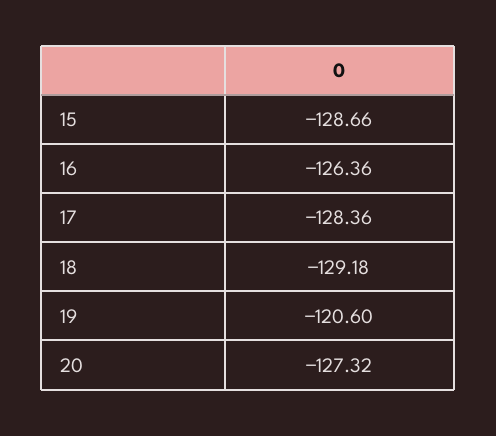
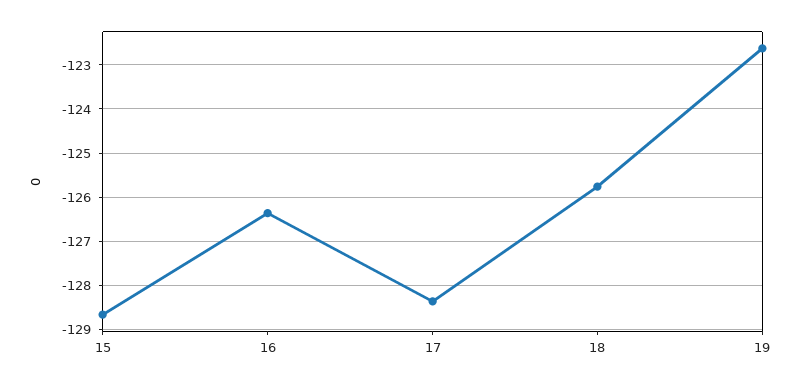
18: -129.18 -> -125.8
19: -120.6 -> -122.6
20: -127.32 -> none

